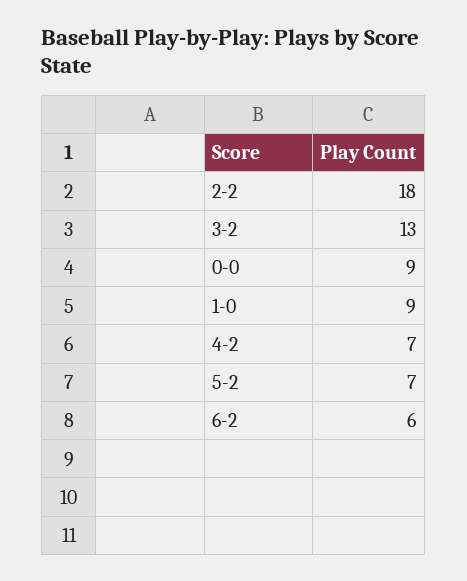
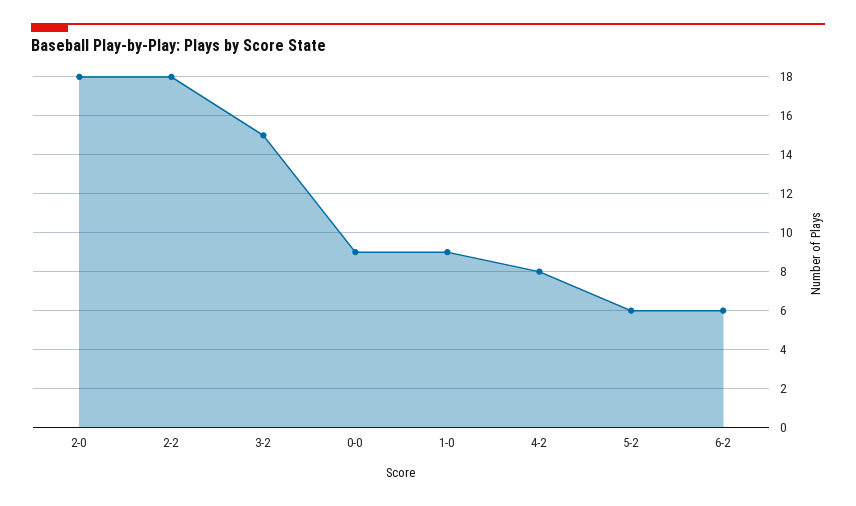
3-2: 13 -> 15
4-2: 7 -> 8
5-2: 7 -> 6
2-0: none -> 18

